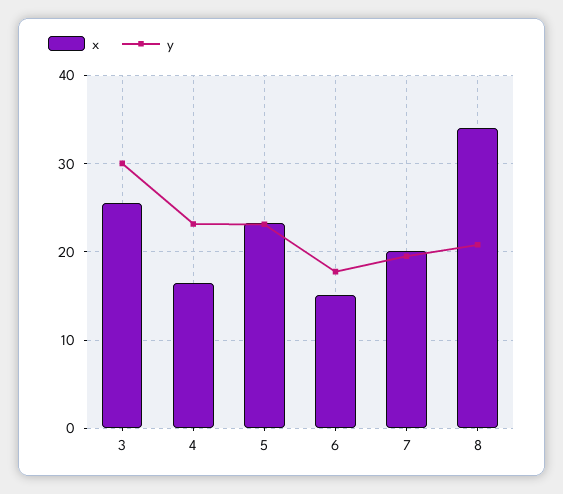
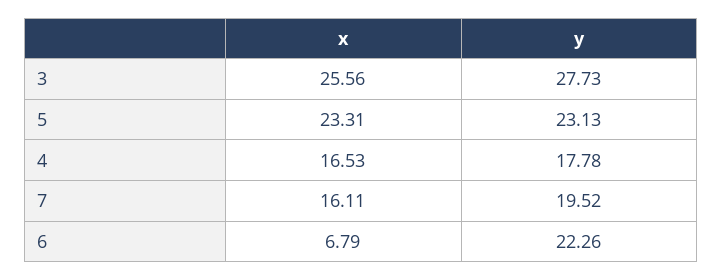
y, 3: 30 -> 27.73
y, 4: 23 -> 17.78
x, 6: 15 -> 6.79
y, 6: 18 -> 22.26
x, 7: 20 -> 16.11
x, 8: 34 -> none
y, 8: 21 -> none

